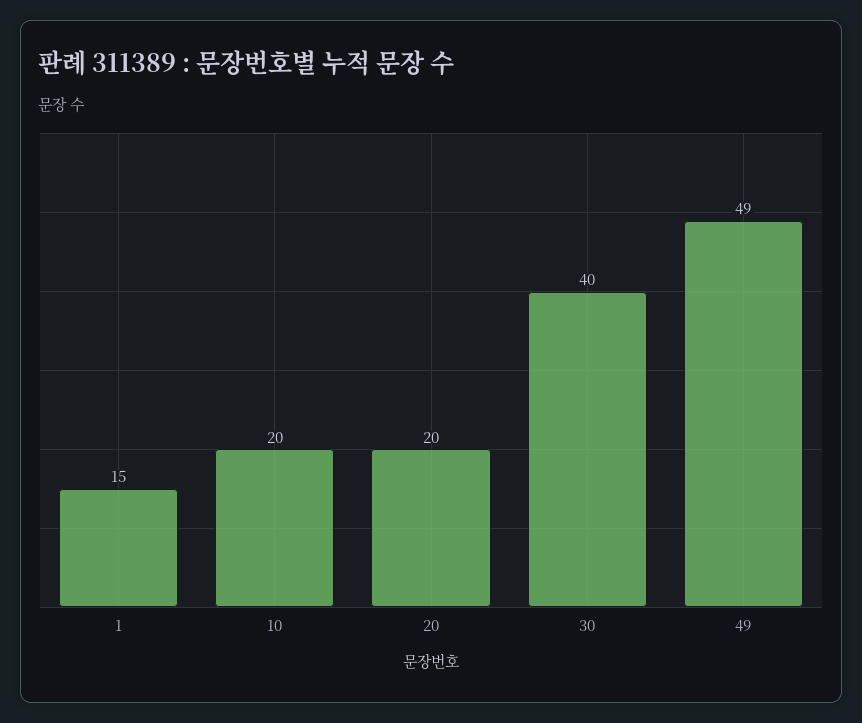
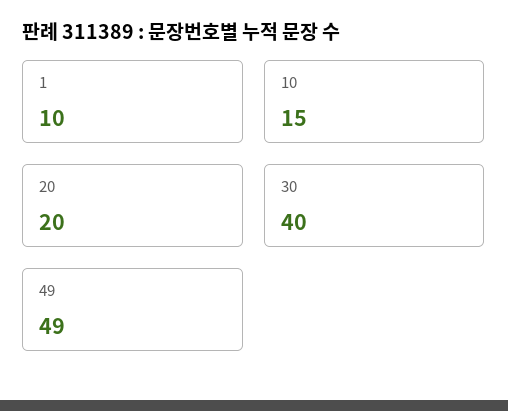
1: 15 -> 10
10: 20 -> 15

